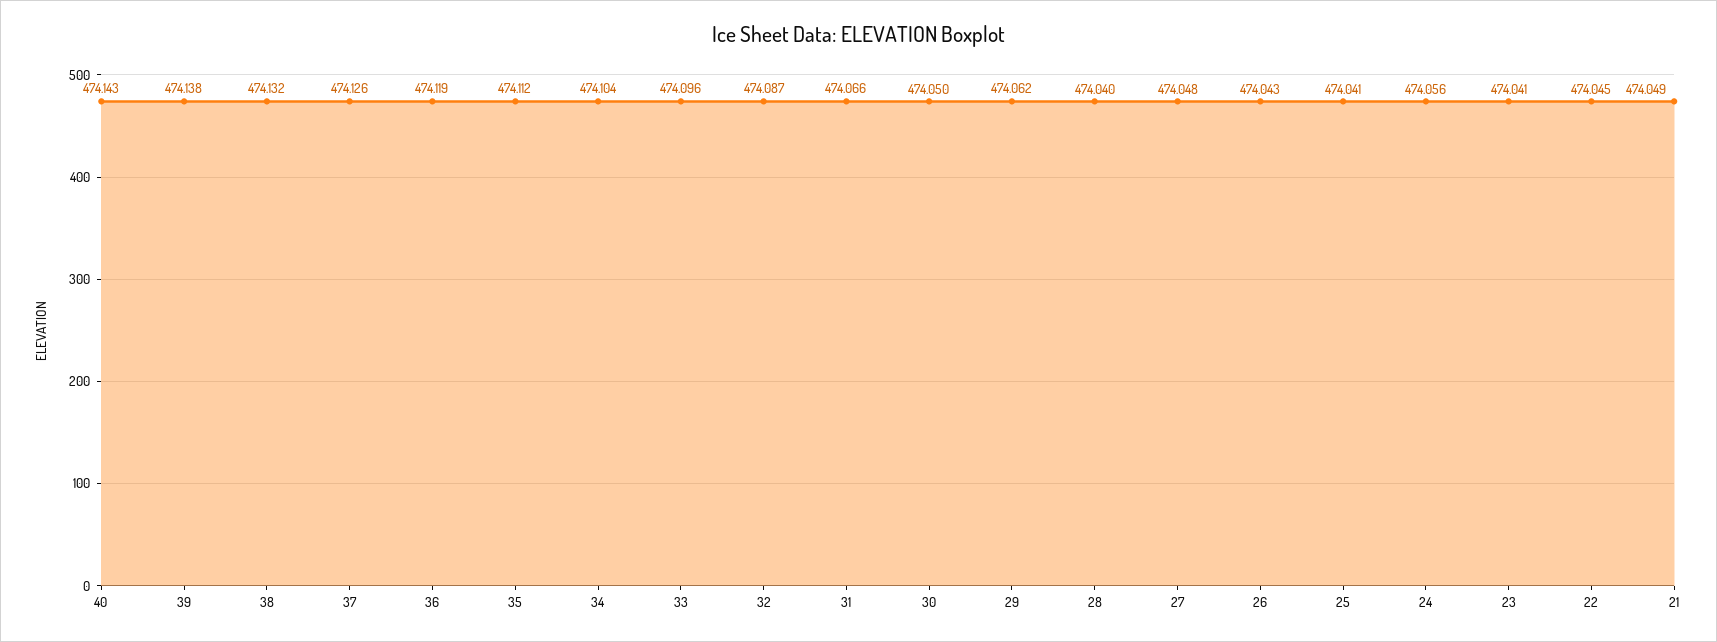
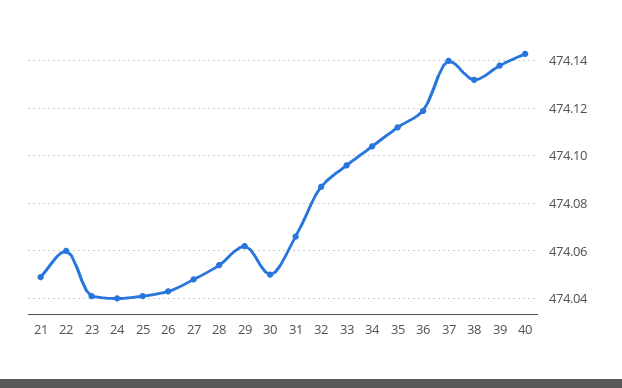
37: 474.126 -> 474.14
28: 474.04 -> 474.055
24: 474.056 -> 474.04
22: 474.045 -> 474.06

